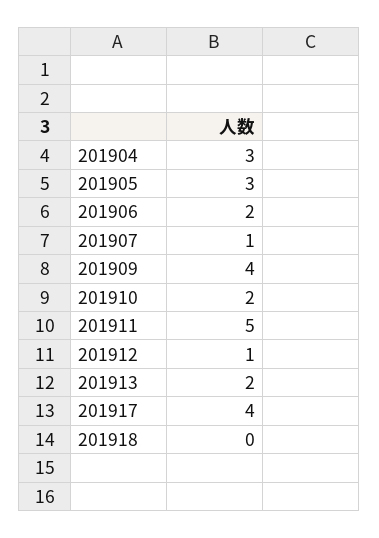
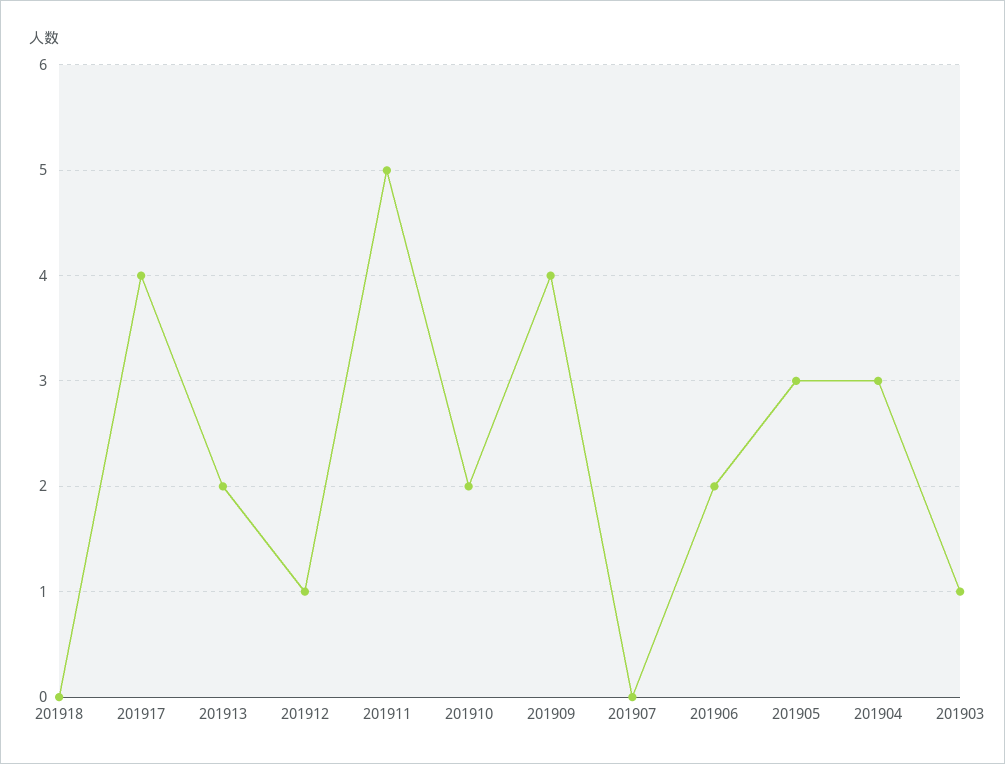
201907: 1 -> 0
201903: none -> 1

